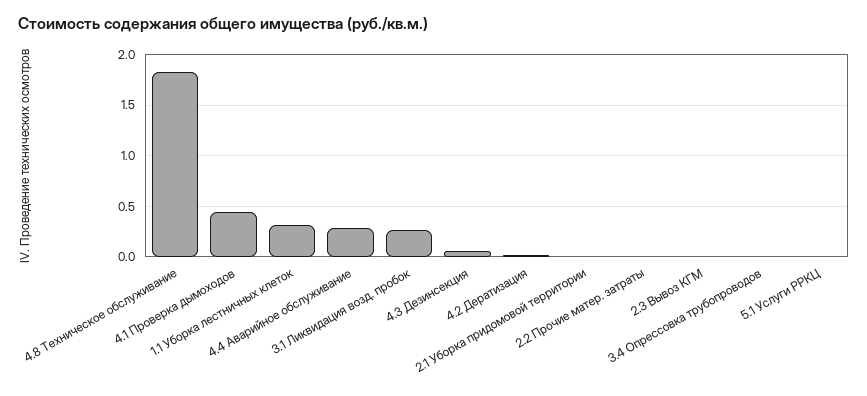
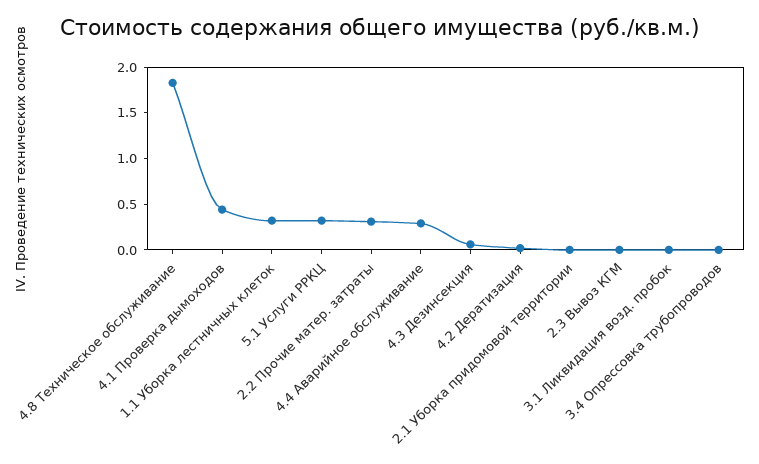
3.1 Ликвидация возд. пробок: 0.3 -> 0
2.2 Прочие матер. затраты: 0 -> 0.3
5.1 Услуги РРКЦ: 0 -> 0.3

